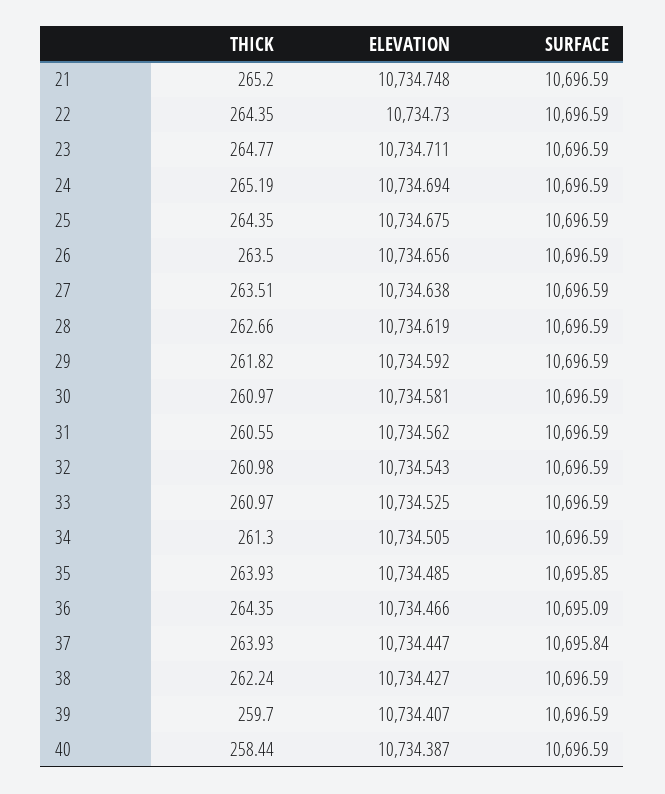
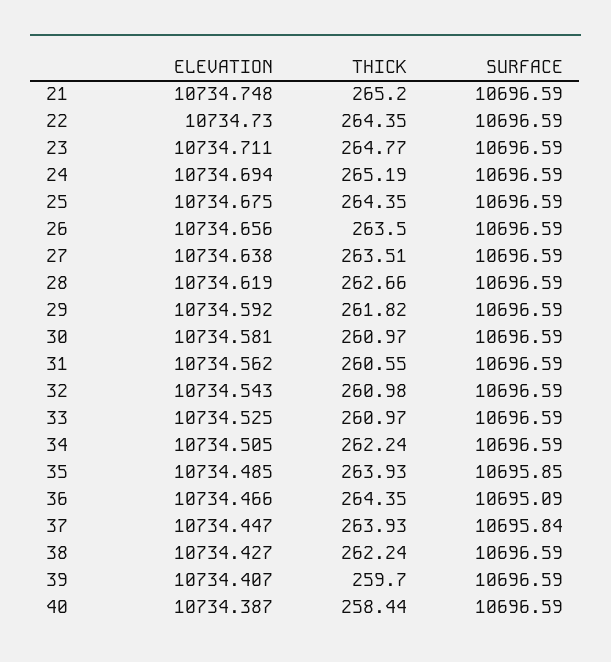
THICK, 34: 261.3 -> 262.24

